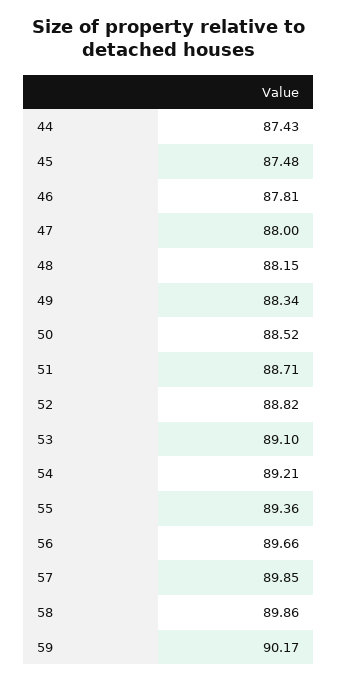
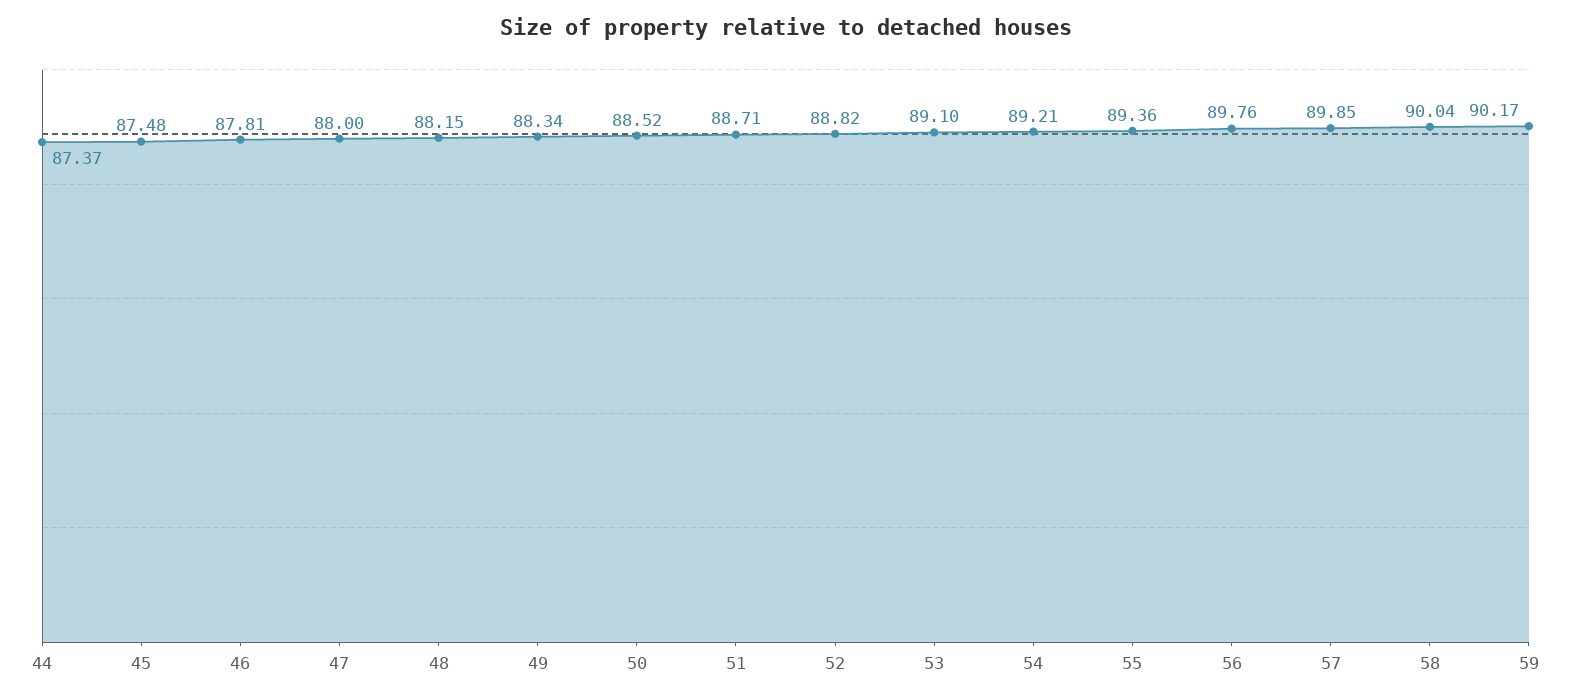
44: 87.43 -> 87.37
56: 89.66 -> 89.76
58: 89.86 -> 90.04

